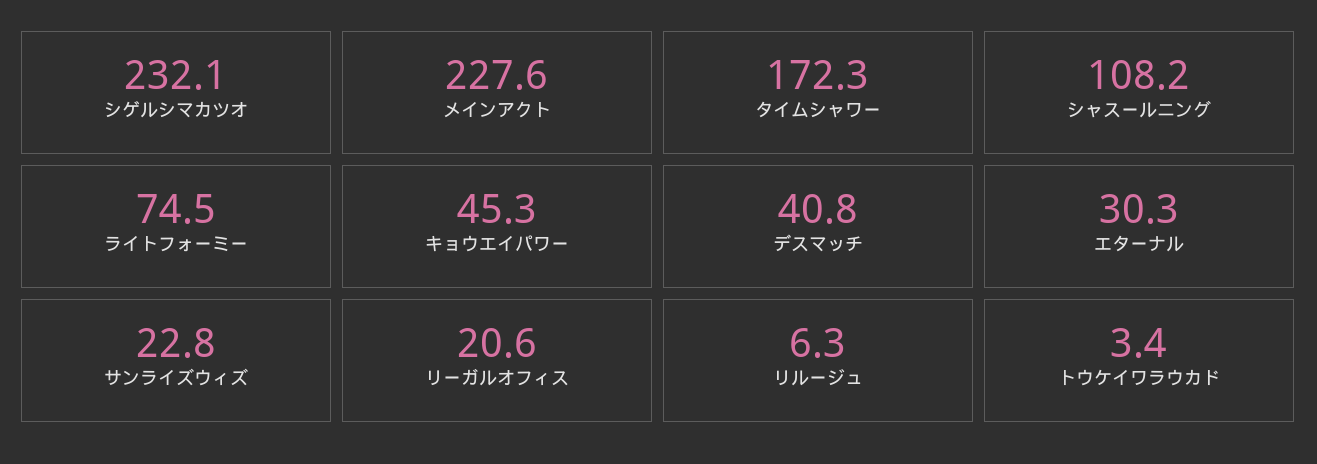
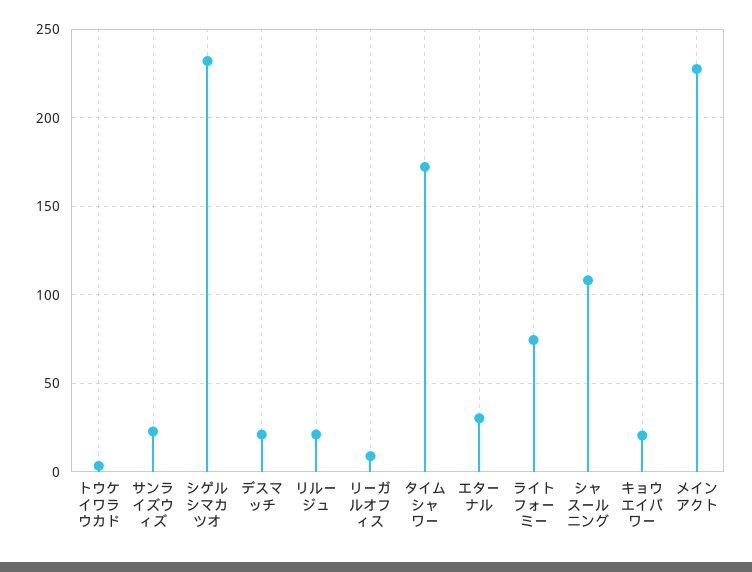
キョウエイパワー: 45.3 -> 20
デスマッチ: 40.8 -> 20
リーガルオフィス: 20.6 -> 10
リルージュ: 6.3 -> 20

